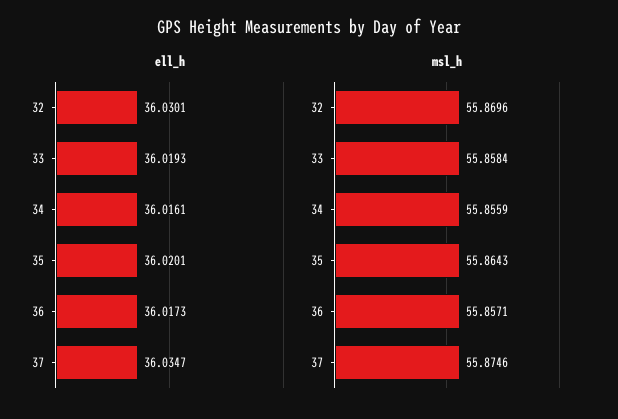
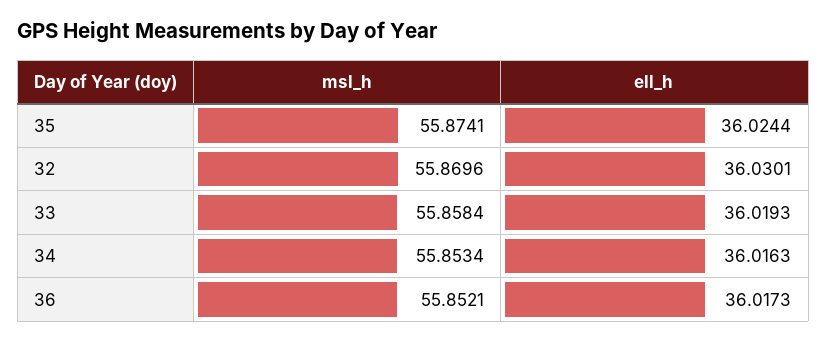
ell_h, 34: 36.0161 -> 36.0163
ell_h, 35: 36.0201 -> 36.0244
ell_h, 37: 36.0347 -> none
msl_h, 34: 55.8559 -> 55.8534
msl_h, 35: 55.8643 -> 55.8741
msl_h, 36: 55.8571 -> 55.8521
msl_h, 37: 55.8746 -> none

